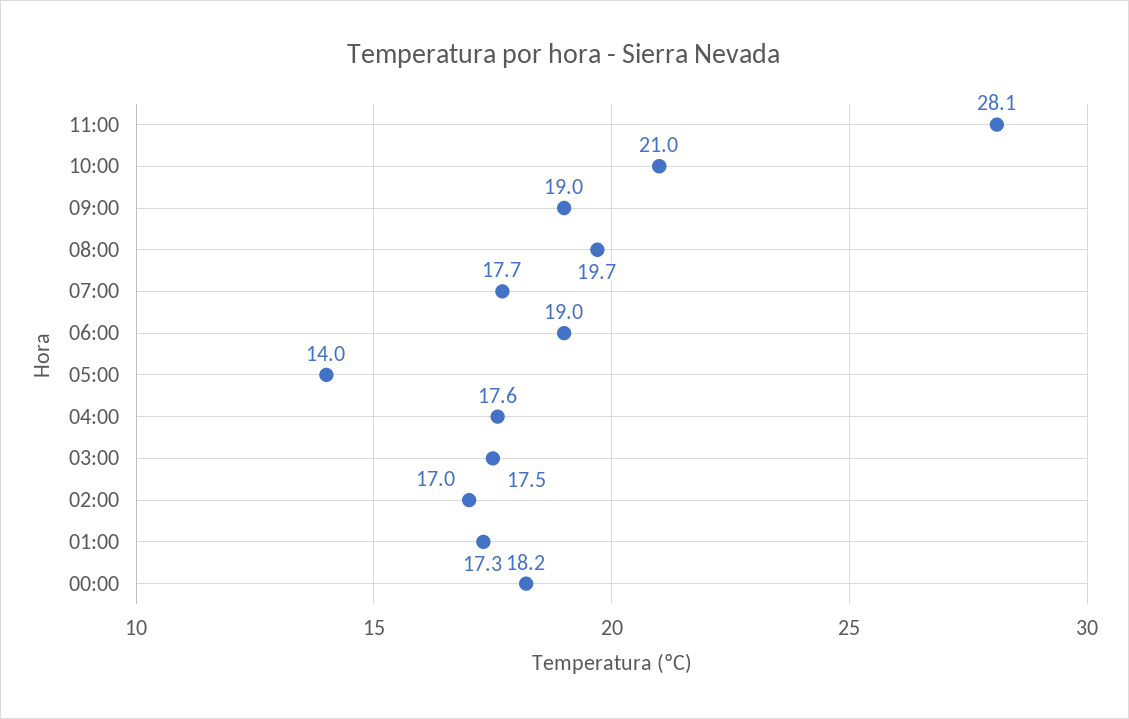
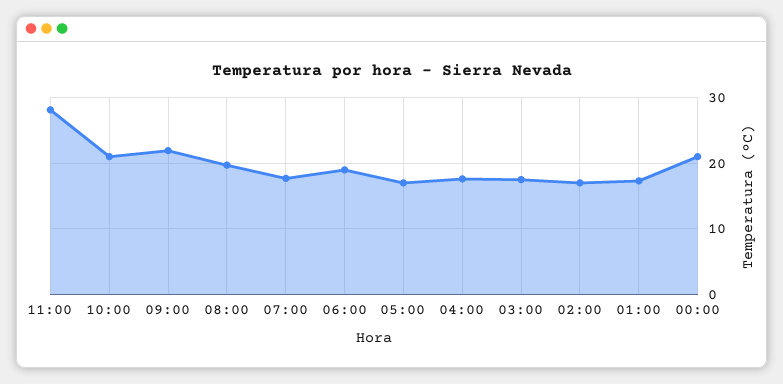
09:00: 19 -> 22
05:00: 14 -> 17
00:00: 18.2 -> 21

